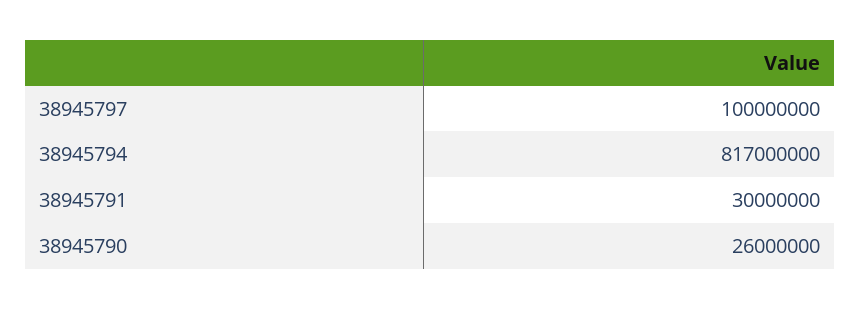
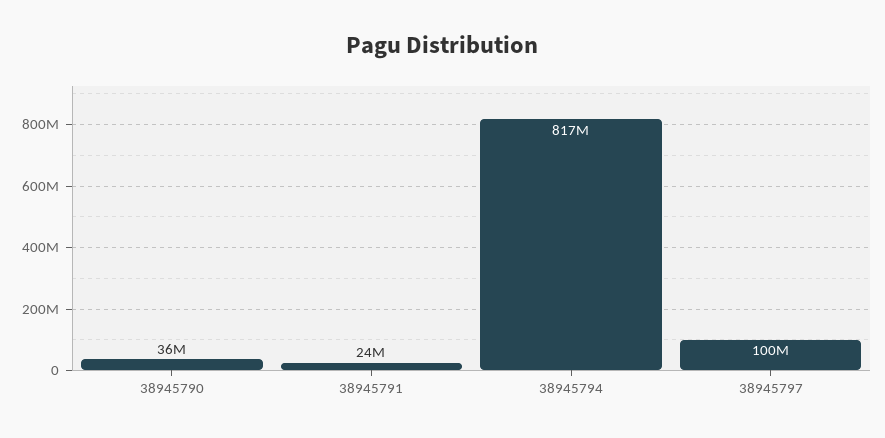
38945791: 30000000 -> 24000000
38945790: 26000000 -> 36000000

